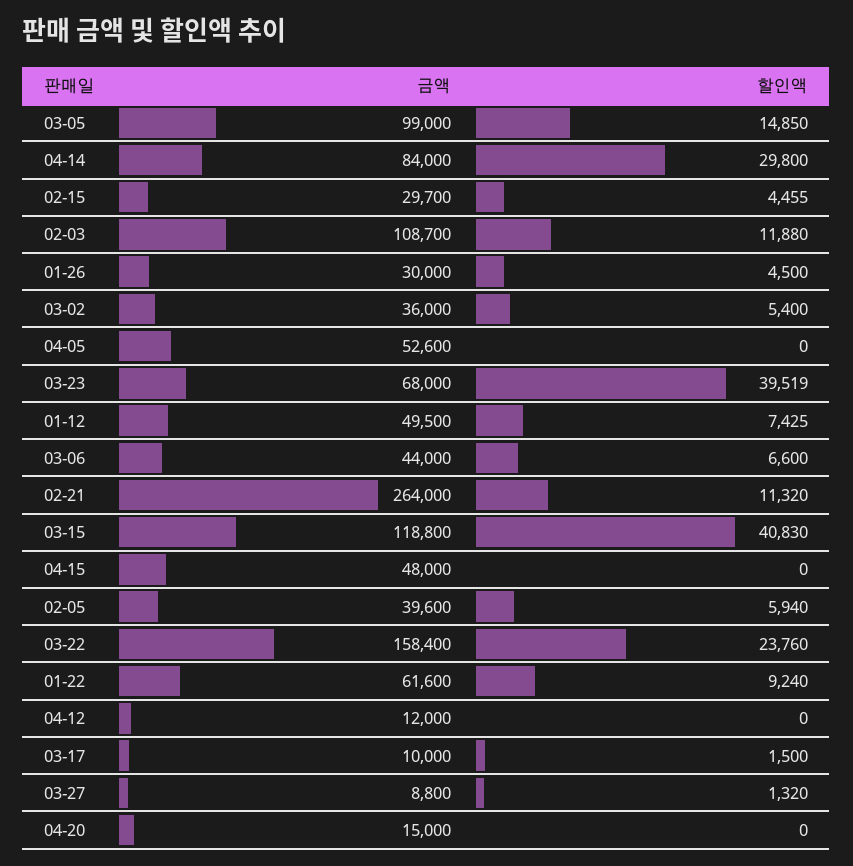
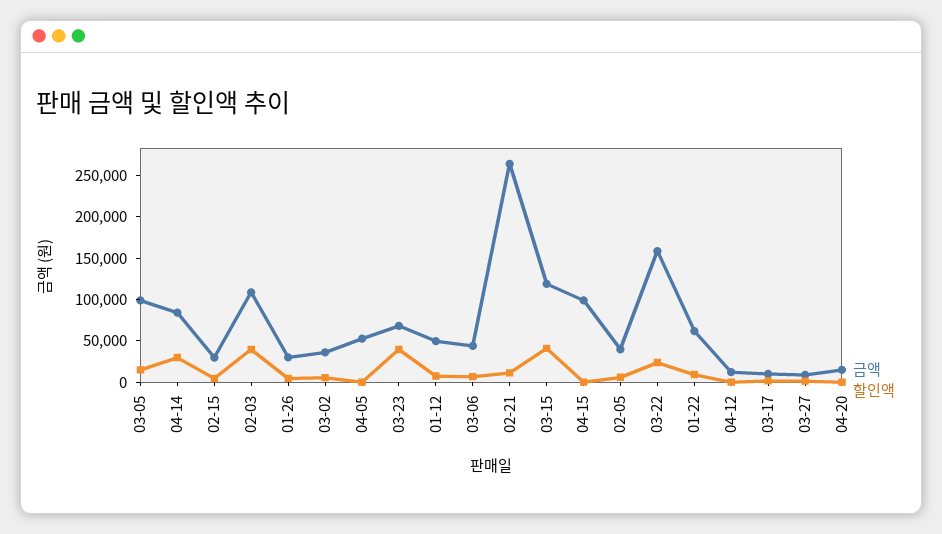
할인액, 02-03: 11880 -> 40000
금액, 04-15: 48000 -> 100000

